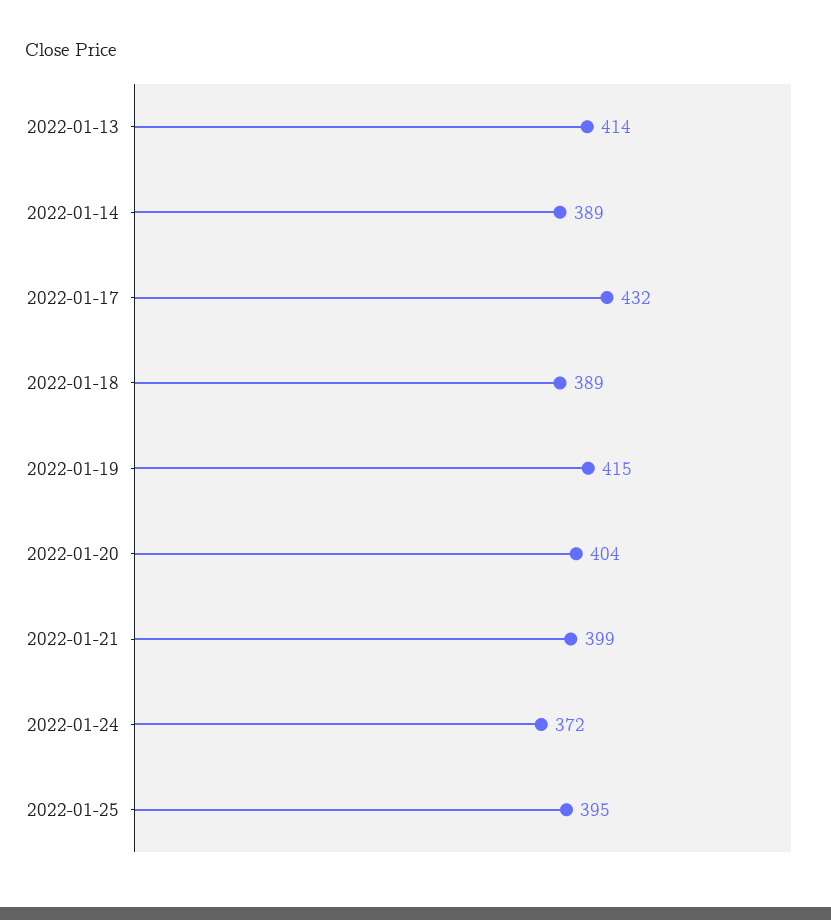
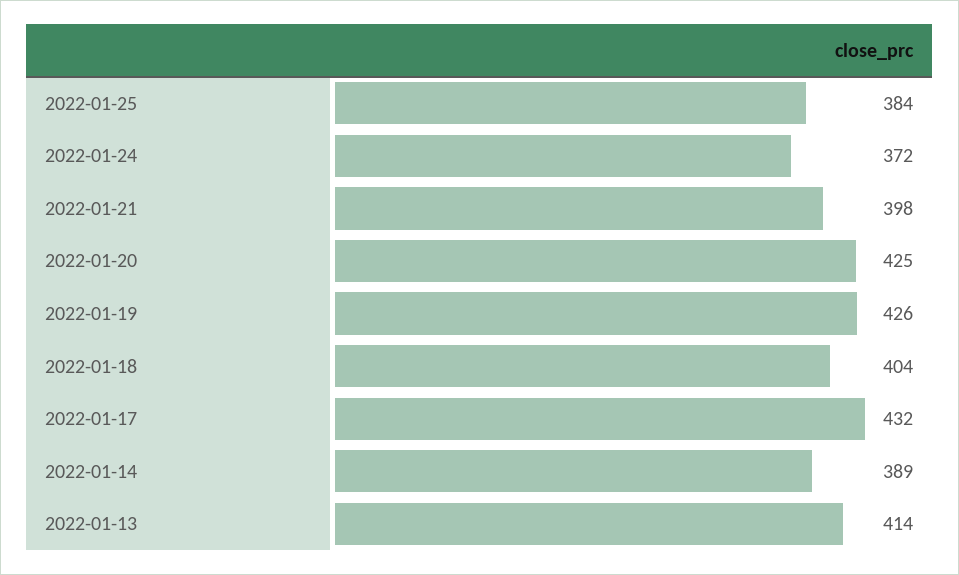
2022-01-18: 389 -> 404
2022-01-19: 415 -> 426
2022-01-20: 404 -> 425
2022-01-21: 399 -> 398
2022-01-25: 395 -> 384

